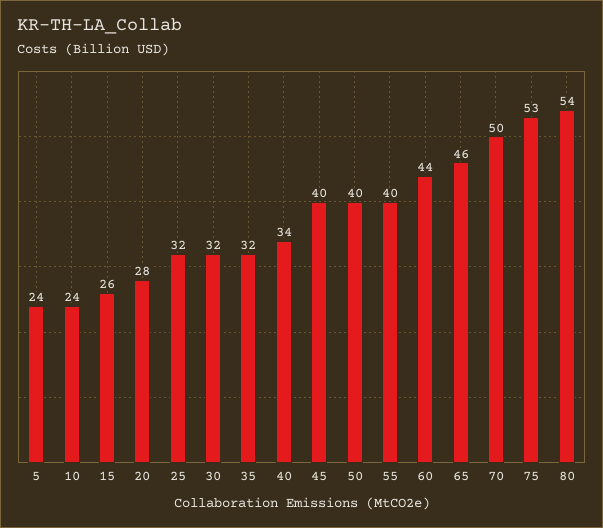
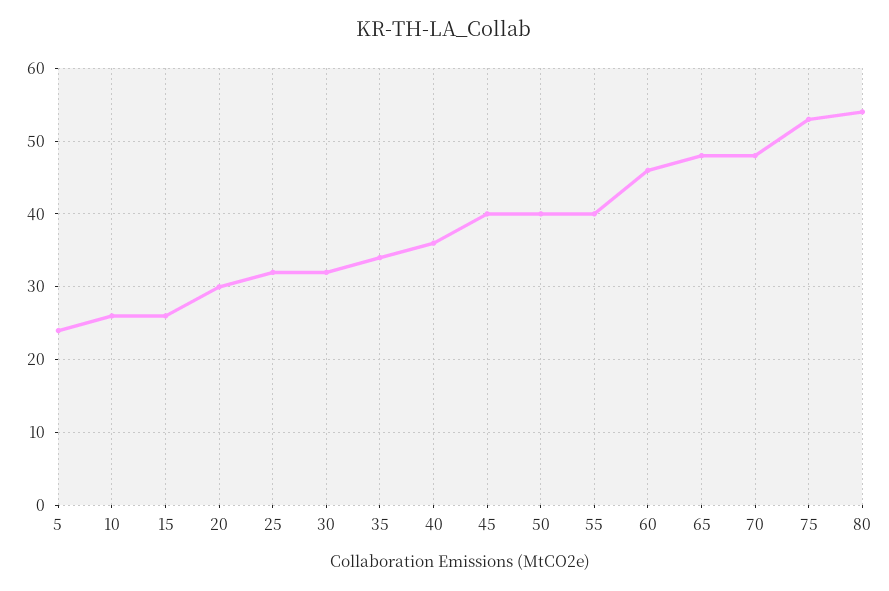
10: 24 -> 26
20: 28 -> 30
35: 32 -> 34
40: 34 -> 36
60: 44 -> 46
65: 46 -> 48
70: 50 -> 48

